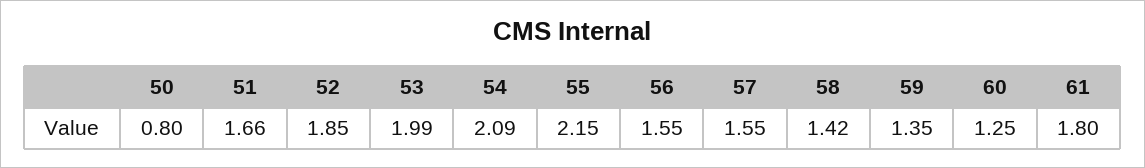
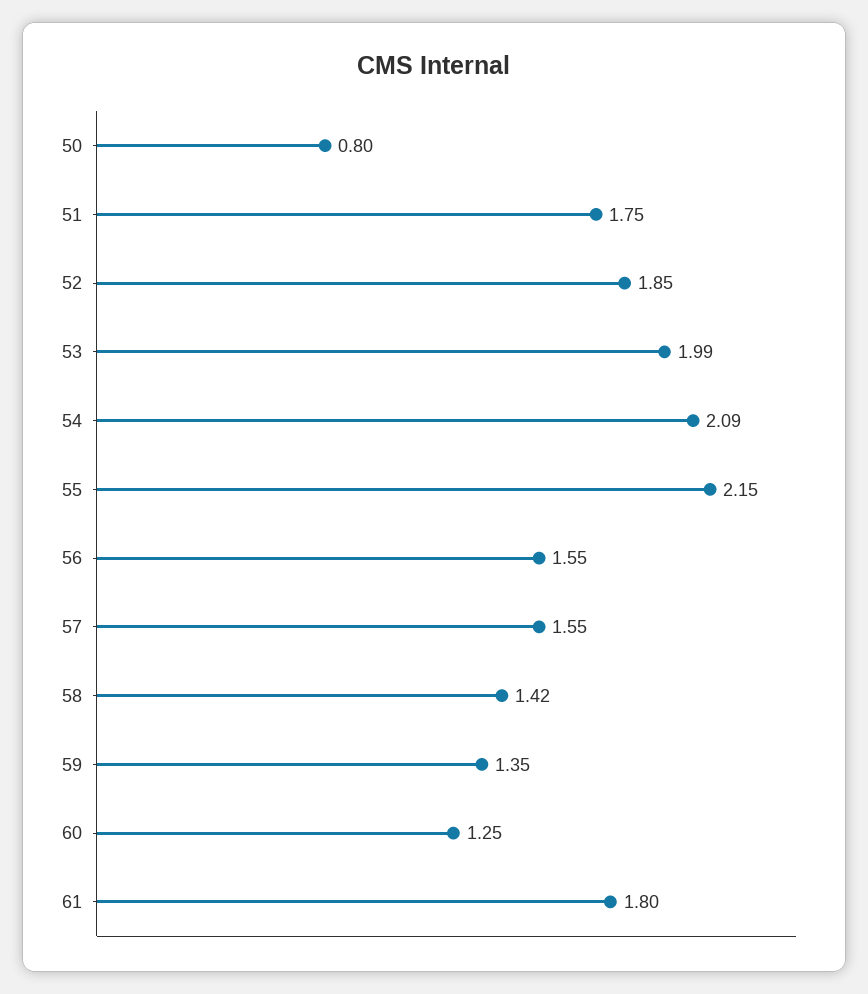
51: 1.66 -> 1.75

